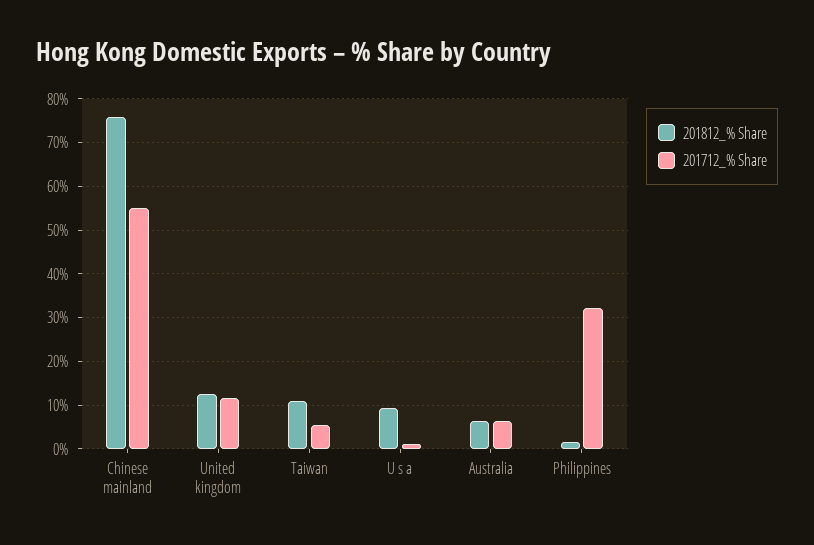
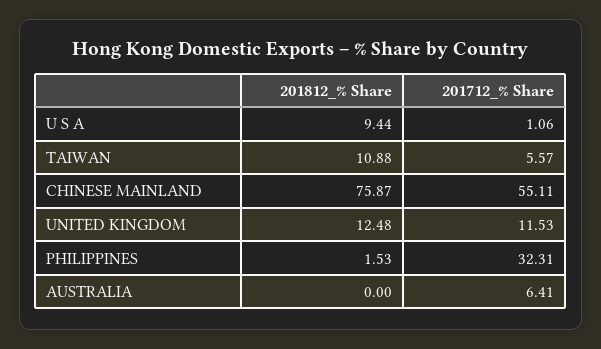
201812_% Share, Australia: 6 -> 0

